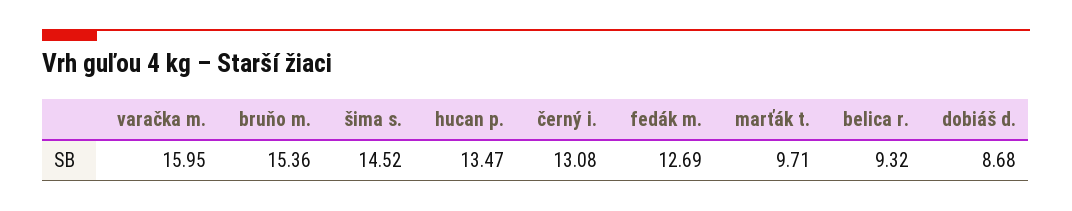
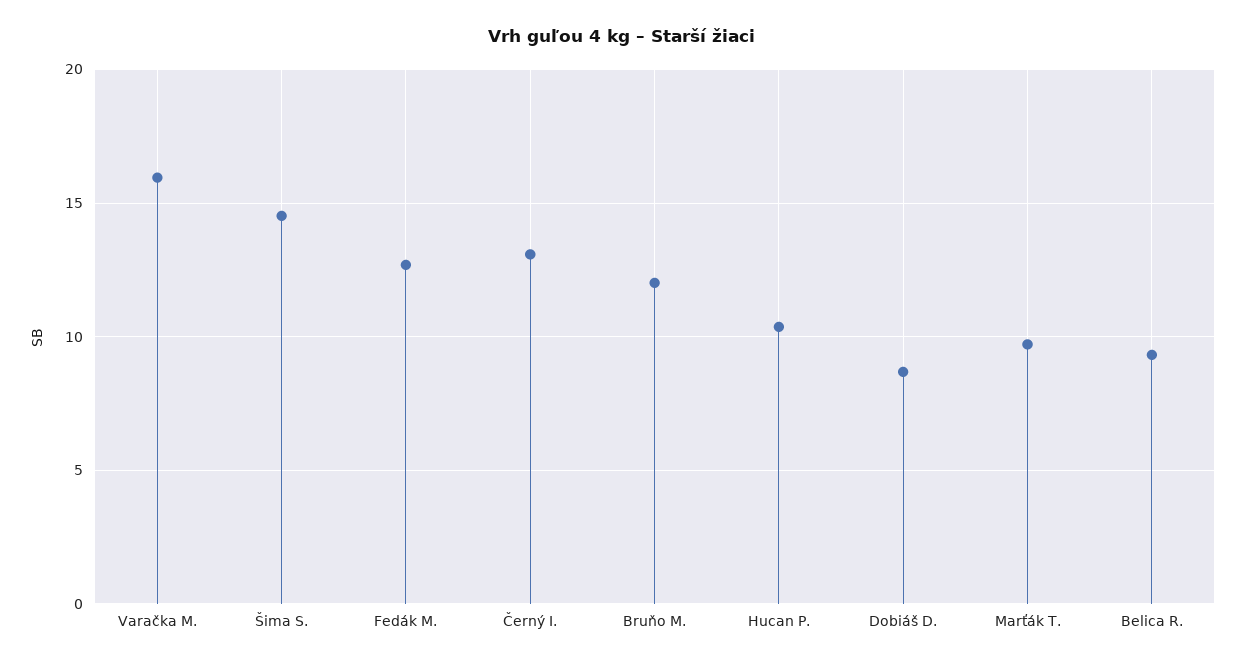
bruňo m.: 15.36 -> 12
hucan p.: 13.47 -> 10.5

